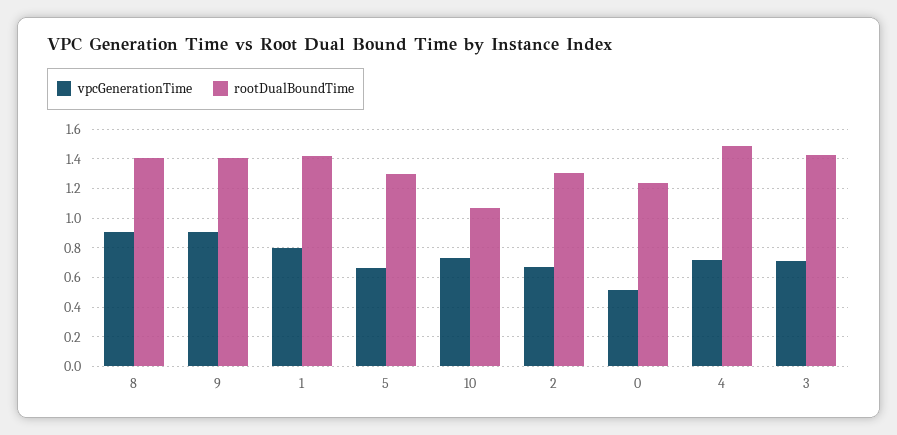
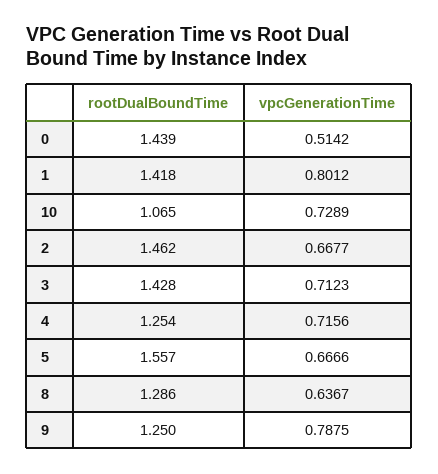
vpcGenerationTime, 8: 0.9 -> 0.6367
rootDualBoundTime, 8: 1.4 -> 1.286
vpcGenerationTime, 9: 0.9 -> 0.7875
rootDualBoundTime, 9: 1.4 -> 1.25
rootDualBoundTime, 5: 1.3 -> 1.557
rootDualBoundTime, 2: 1.3 -> 1.462
rootDualBoundTime, 0: 1.25 -> 1.439
rootDualBoundTime, 4: 1.5 -> 1.254

